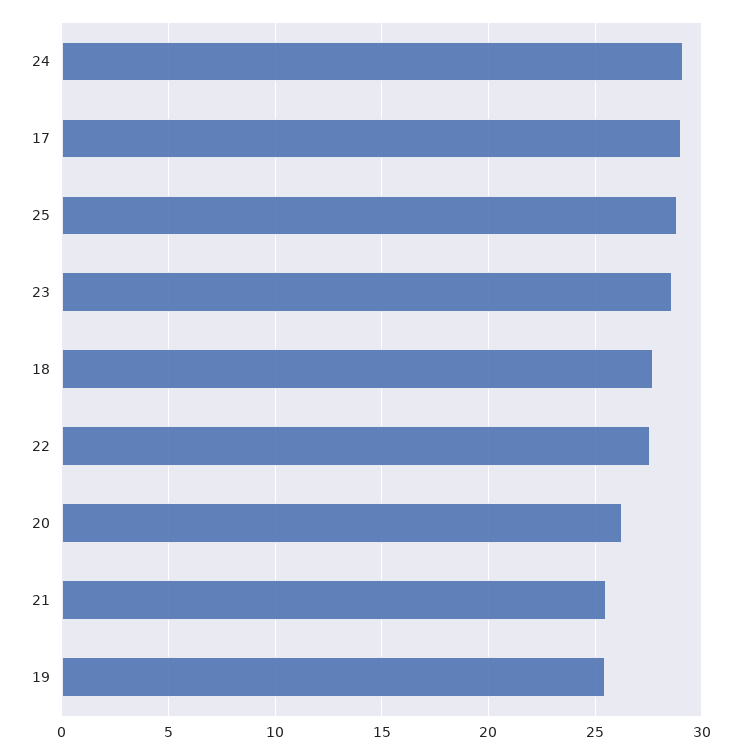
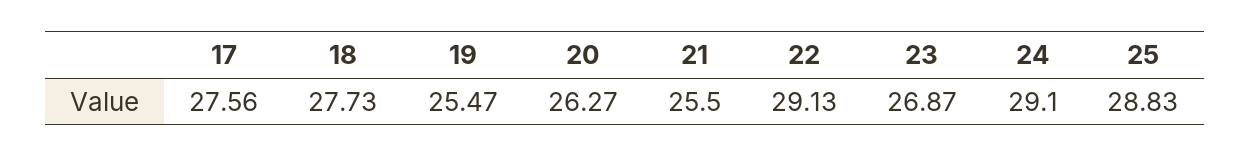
17: 29 -> 27.56
23: 28.5 -> 26.87
22: 27.5 -> 29.13

